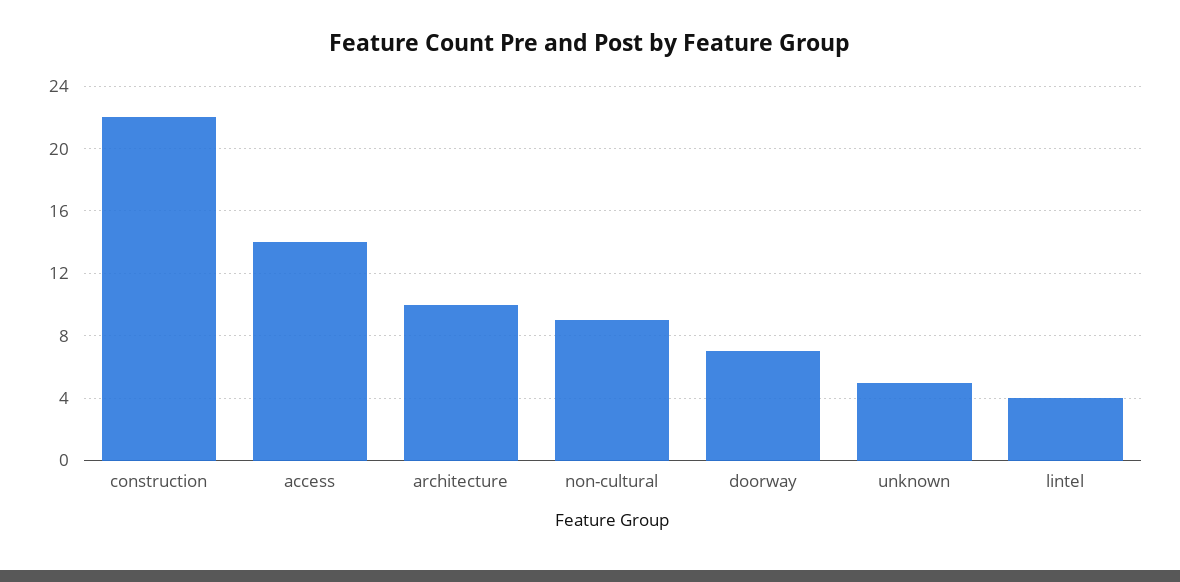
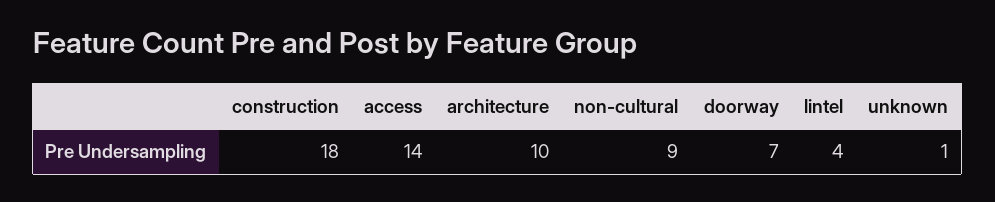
construction: 22 -> 18
unknown: 5 -> 1

